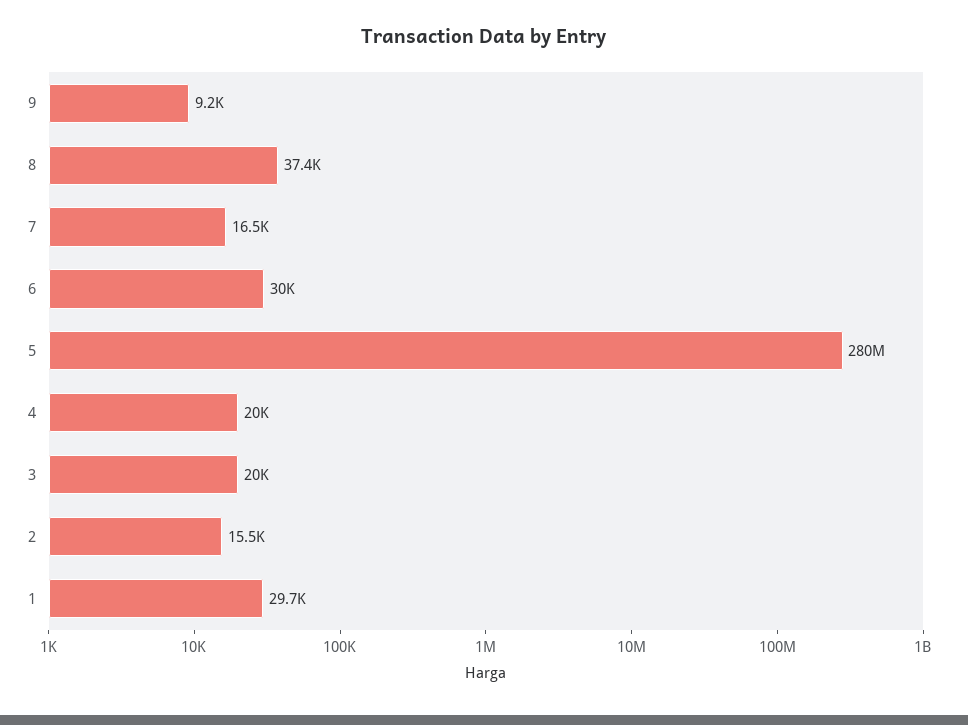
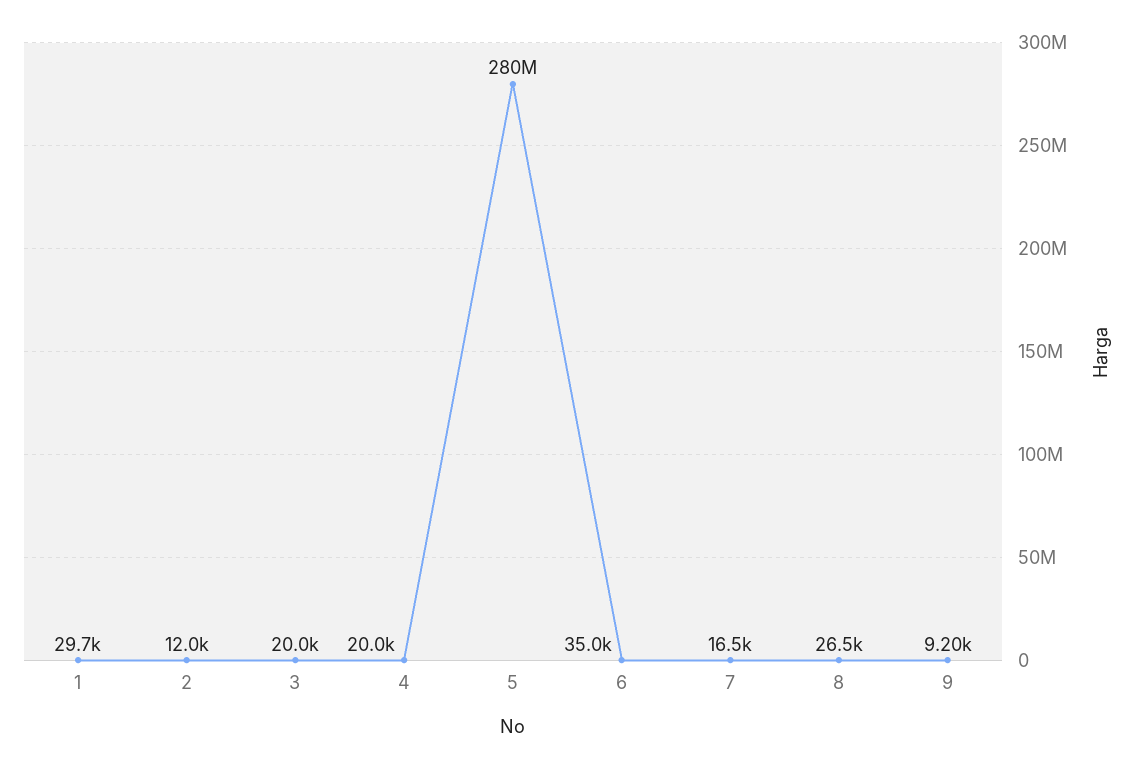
8: 37400 -> 26500
6: 30000 -> 35000
2: 15500 -> 12000

